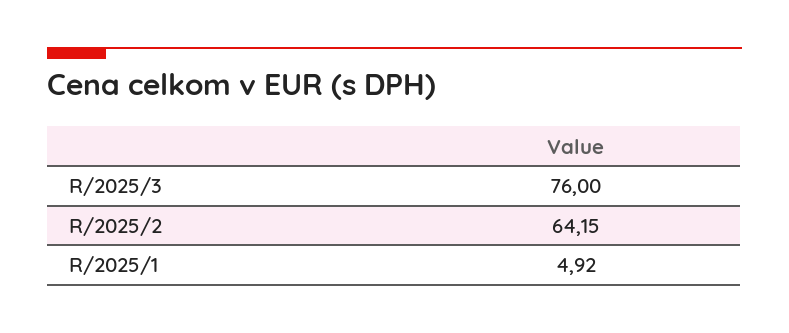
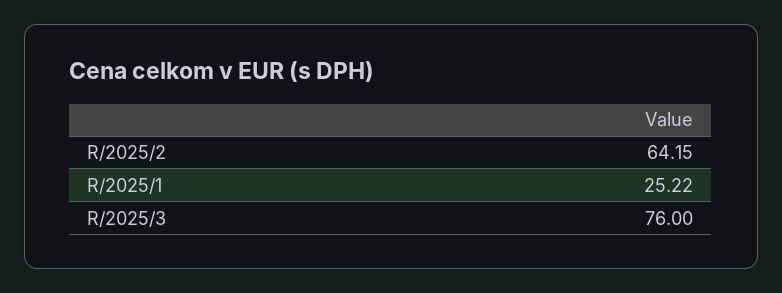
R/2025/1: 4.92 -> 25.22

